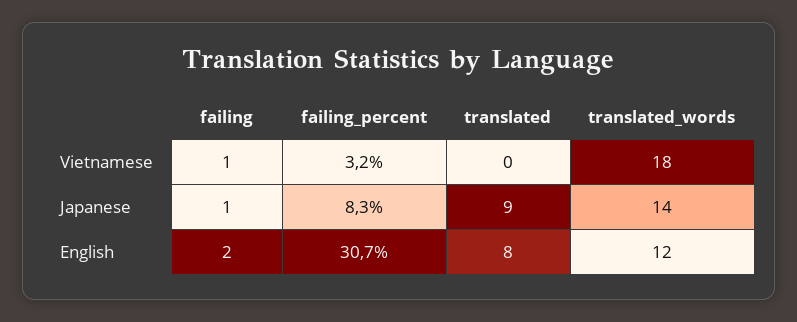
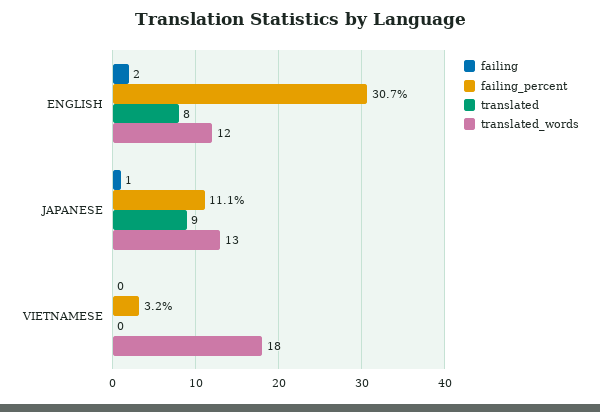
failing, Vietnamese: 1 -> 0
failing_percent, Japanese: 8.3 -> 11.1
translated_words, Japanese: 14 -> 13

